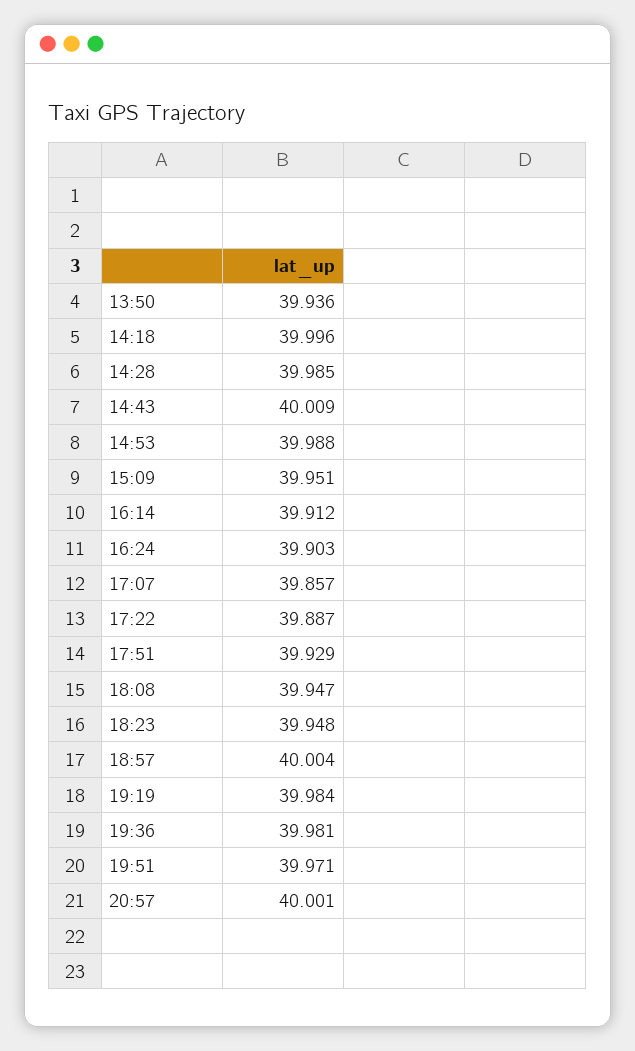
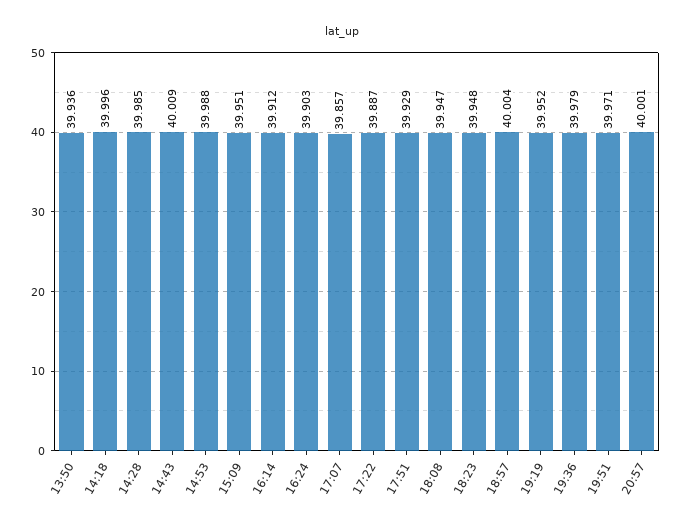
19:19: 39.984 -> 39.952
19:36: 39.981 -> 39.979

